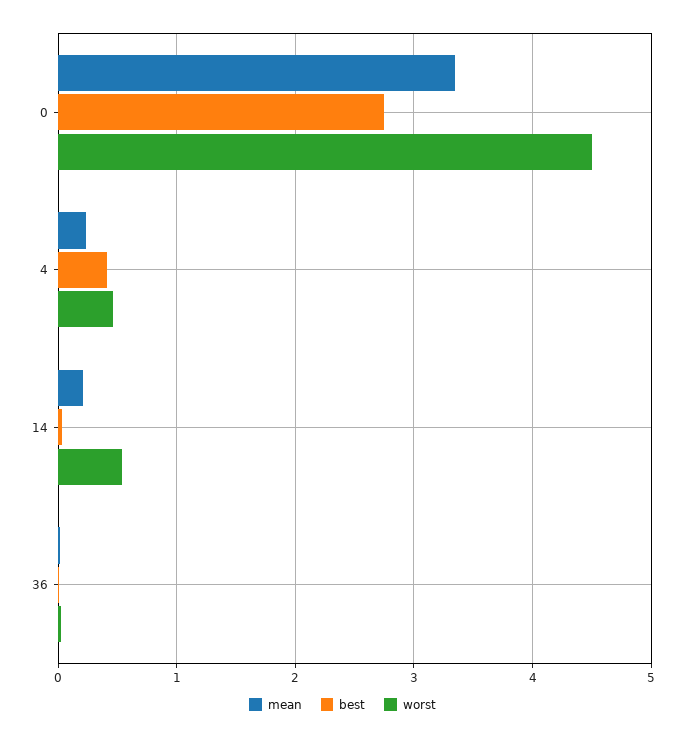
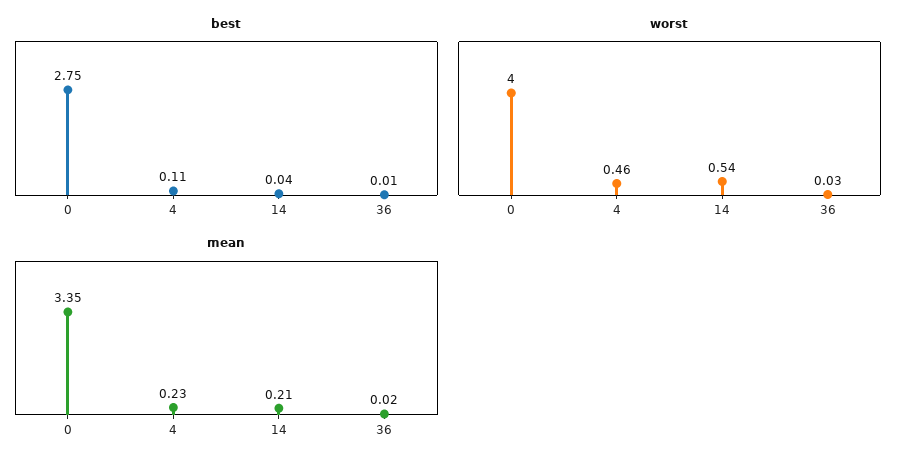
worst, 0: 4.5 -> 4
best, 4: 0.4 -> 0.11

